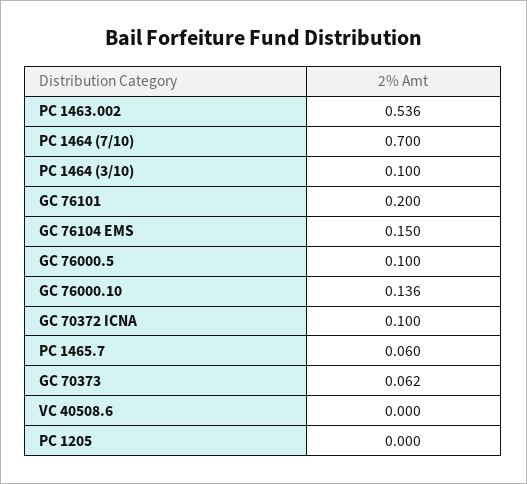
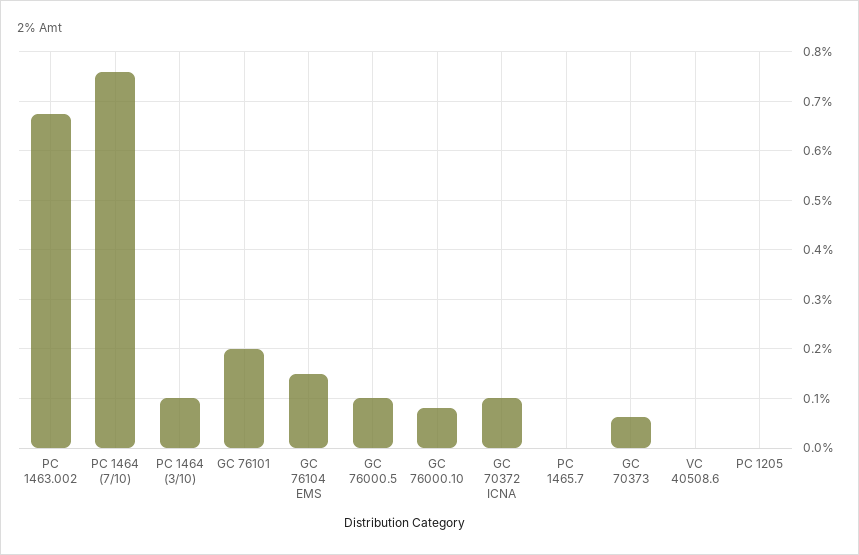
PC 1463.002: 0.536 -> 0.68
PC 1464 (7/10): 0.7 -> 0.76
GC 76000.10: 0.136 -> 0.08
PC 1465.7: 0.06 -> 0

